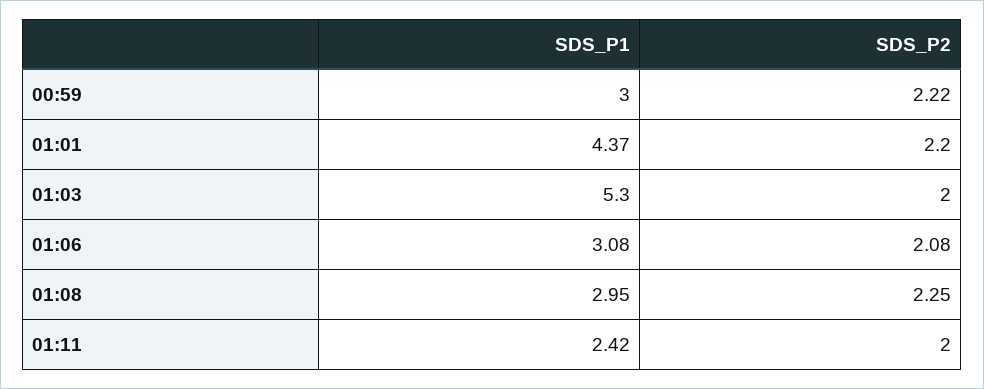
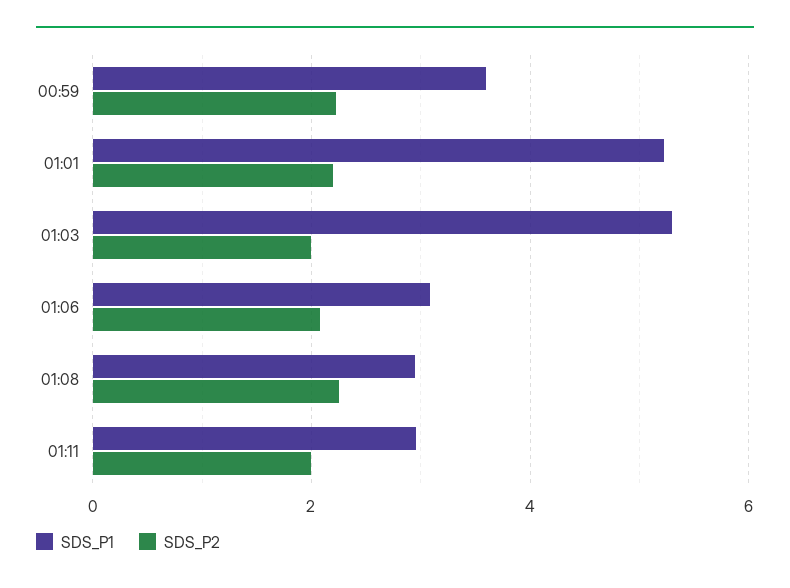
SDS_P1, 00:59: 3 -> 3.6
SDS_P1, 01:01: 4.37 -> 5.2
SDS_P1, 01:11: 2.42 -> 3

